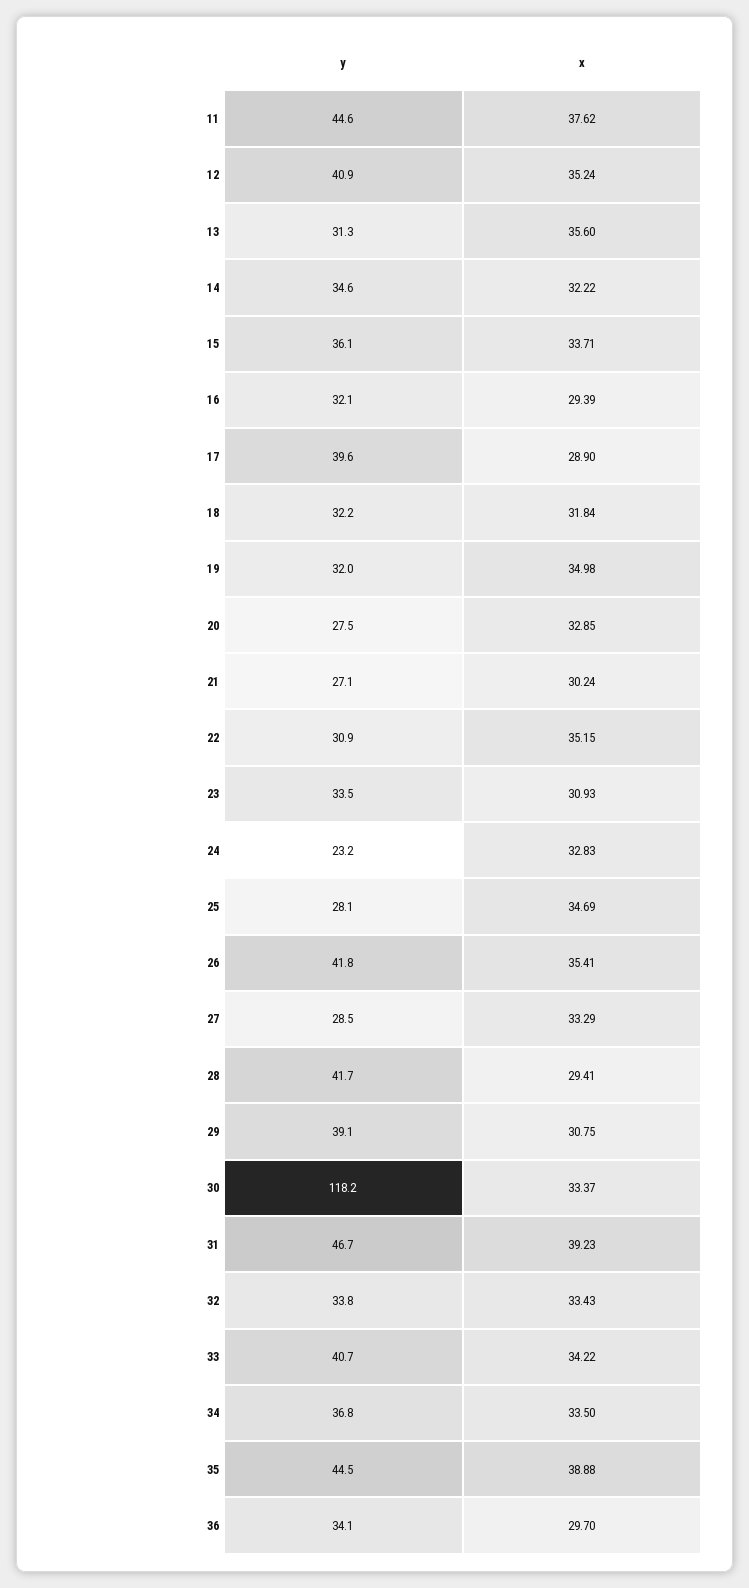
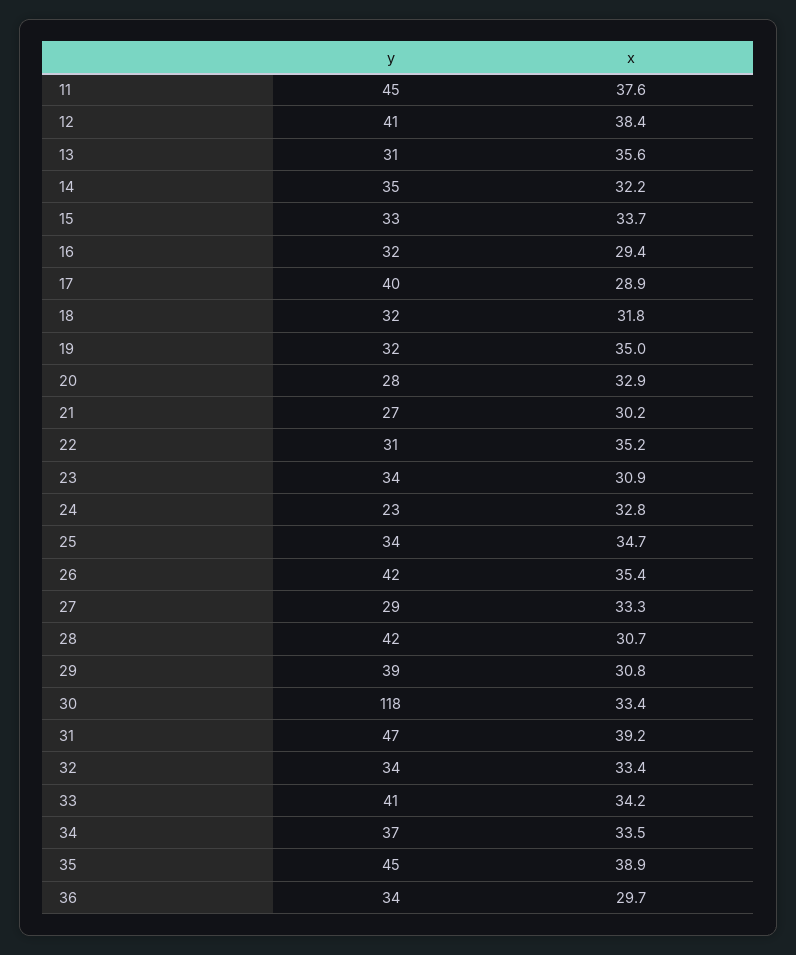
x, 12: 35.24 -> 38.4
y, 15: 36.1 -> 33
y, 25: 28.1 -> 34
x, 28: 29.41 -> 30.7

